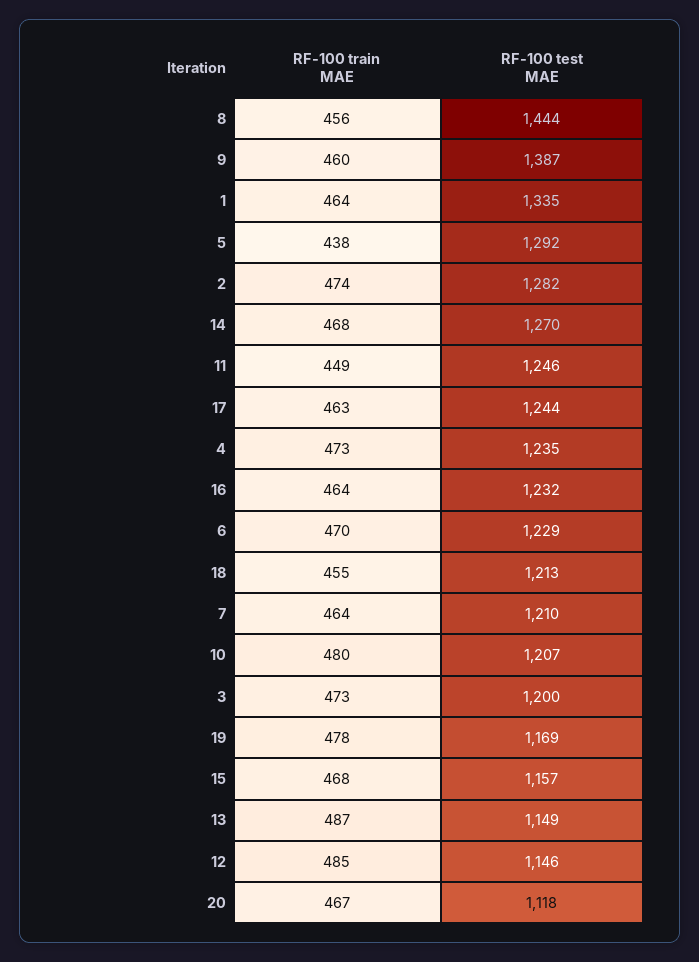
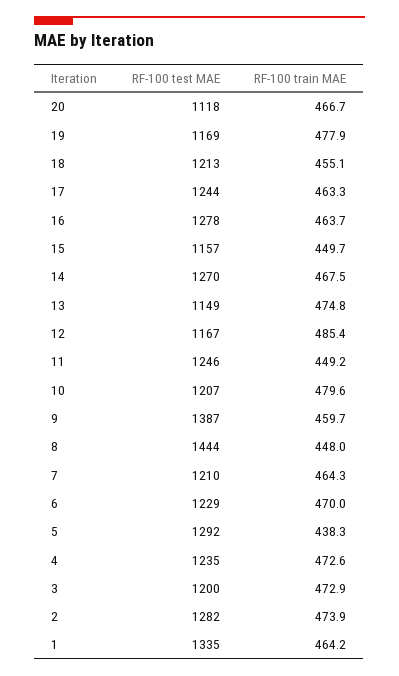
RF-100 train MAE, 8: 456 -> 448
RF-100 test MAE, 16: 1232 -> 1278
RF-100 train MAE, 15: 468 -> 449.7
RF-100 train MAE, 13: 487 -> 474.8
RF-100 test MAE, 12: 1146 -> 1167

